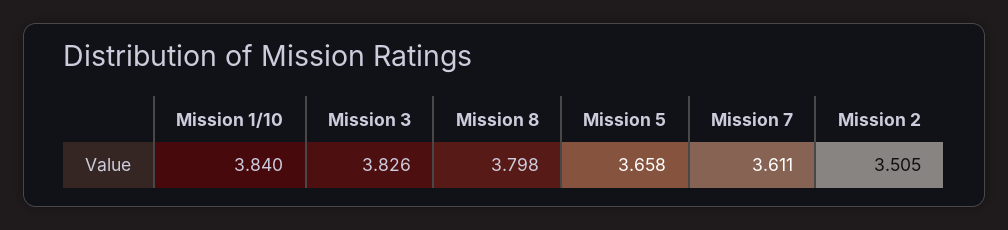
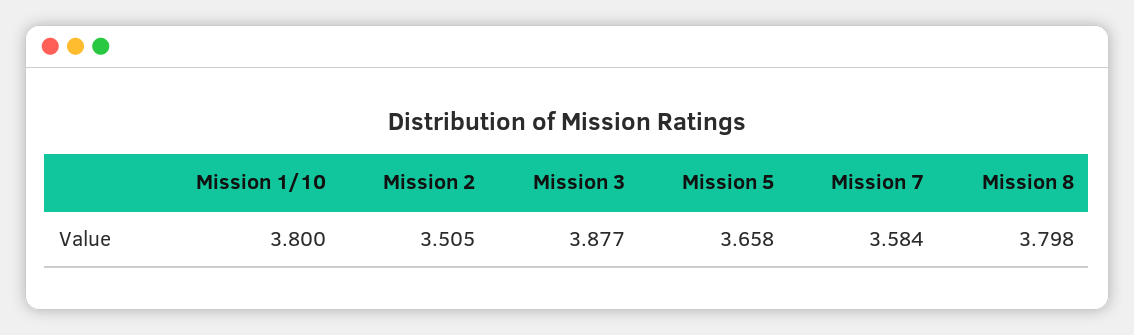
Mission 1/10: 3.84 -> 3.8
Mission 3: 3.826 -> 3.877
Mission 7: 3.611 -> 3.584

